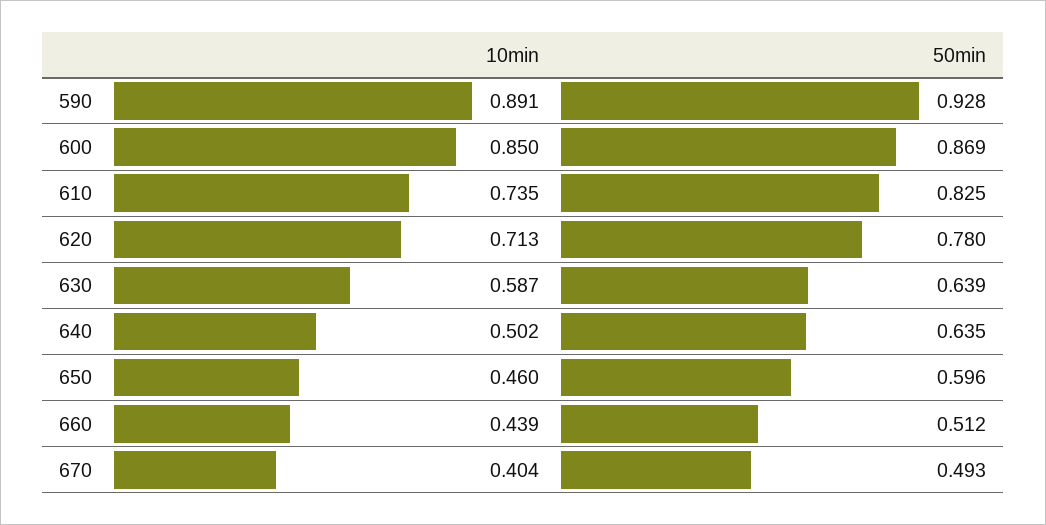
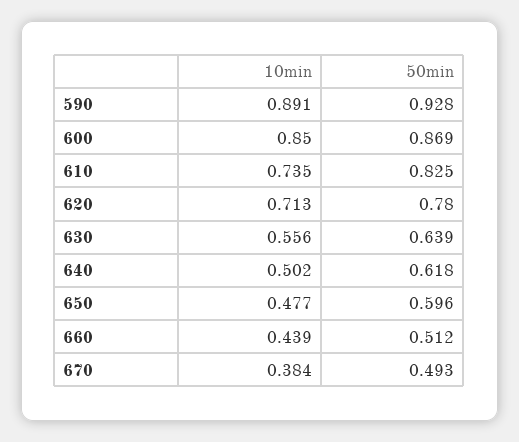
10min, 630: 0.587 -> 0.556
50min, 640: 0.635 -> 0.618
10min, 650: 0.46 -> 0.477
10min, 670: 0.404 -> 0.384

